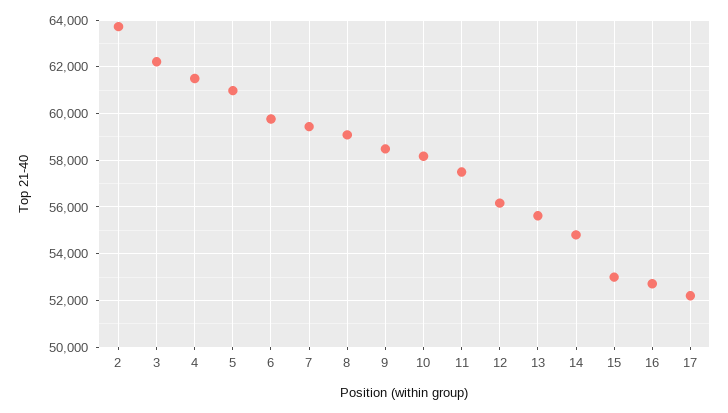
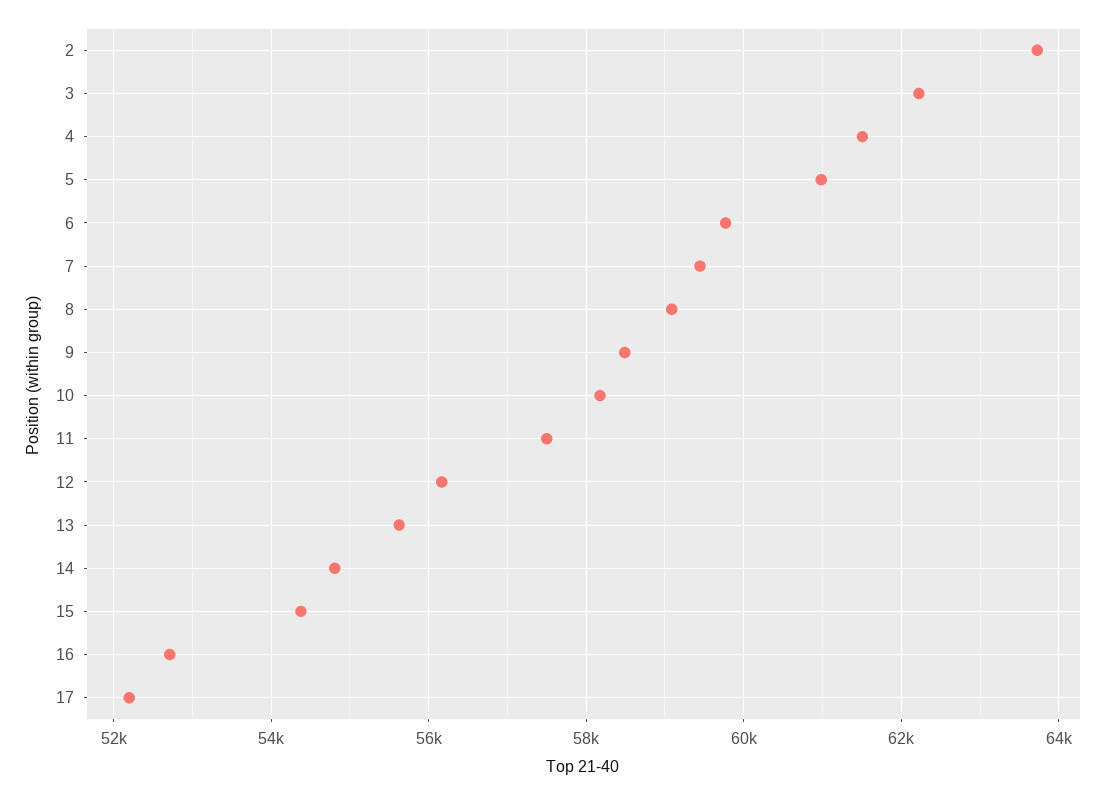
15: 53000 -> 54400

